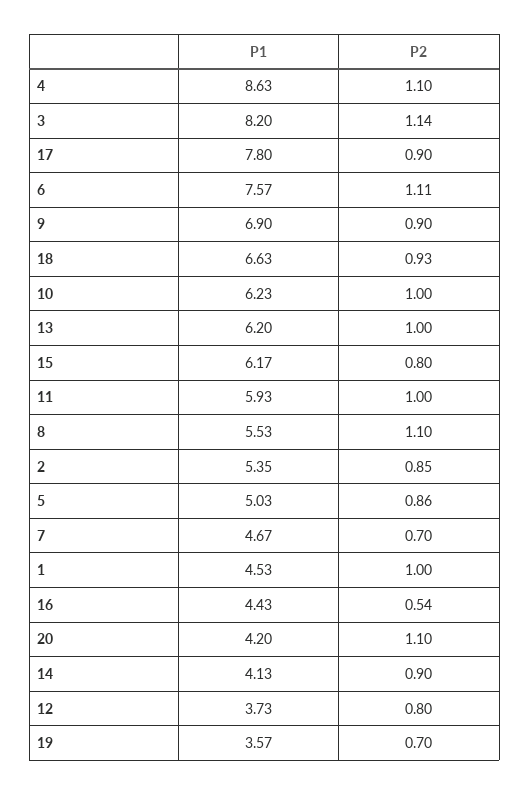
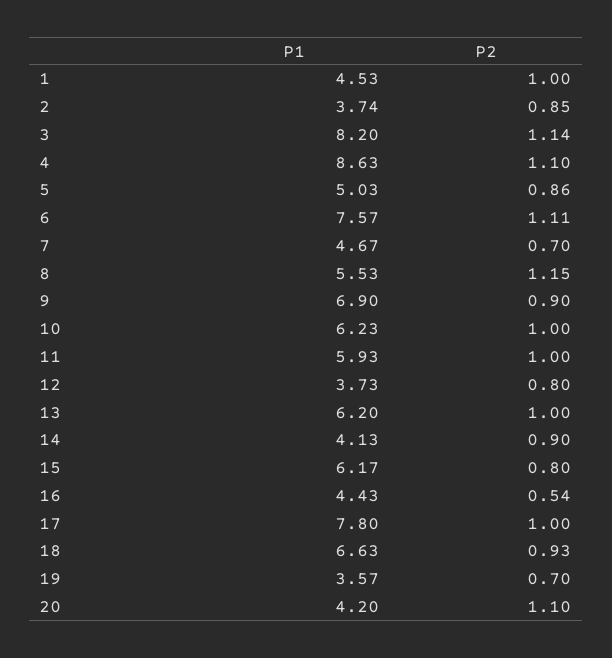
P2, 17: 0.9 -> 1
P2, 8: 1.1 -> 1.15
P1, 2: 5.35 -> 3.74

